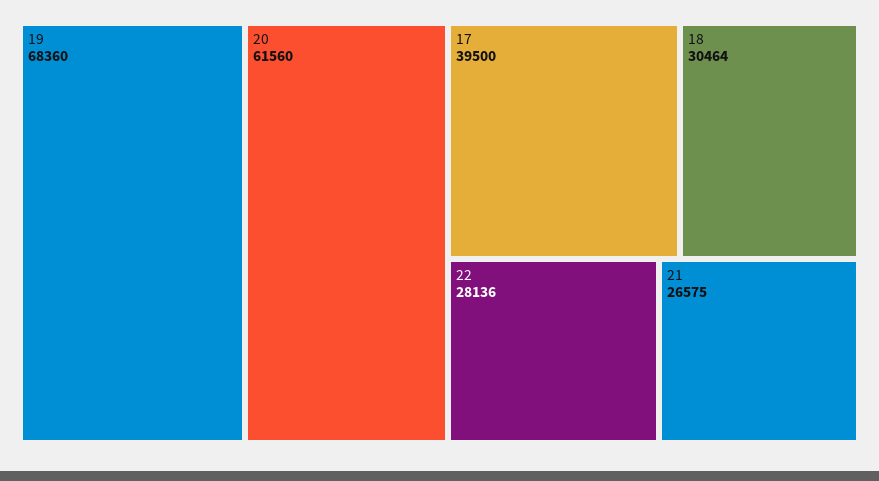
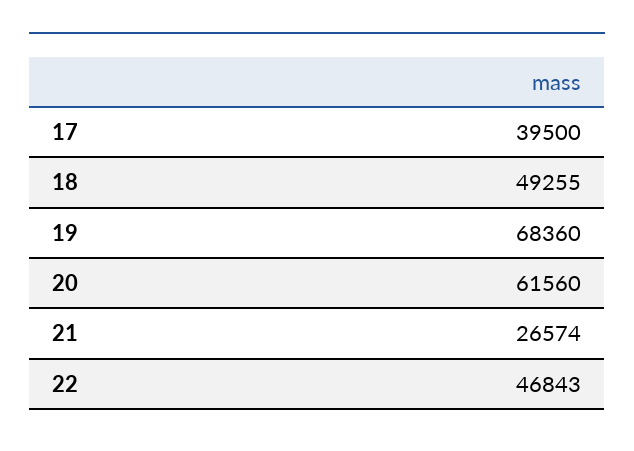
18: 30464 -> 49255
22: 28136 -> 46843
21: 26575 -> 26574

